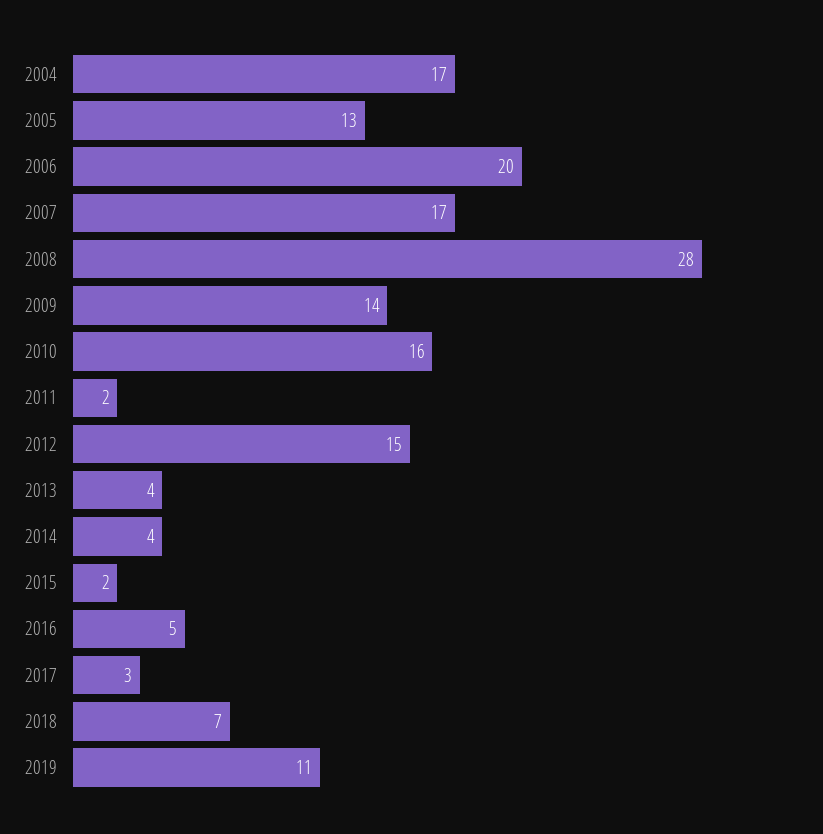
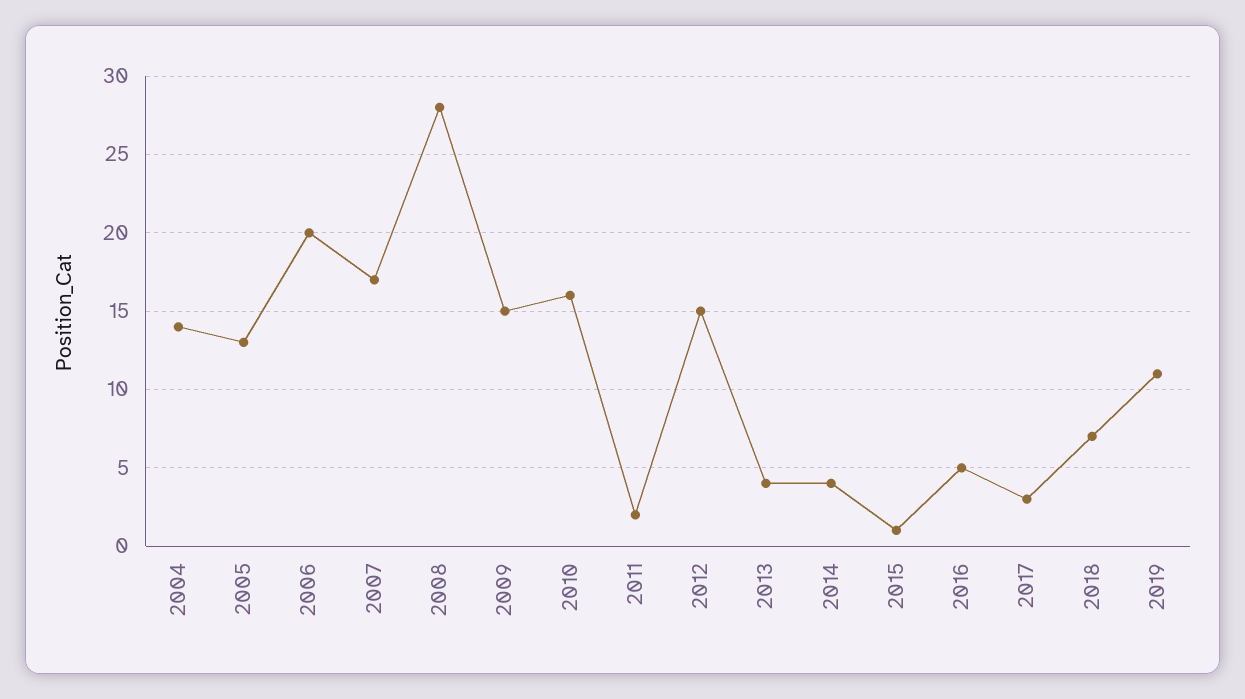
2004: 17 -> 14
2009: 14 -> 15
2015: 2 -> 1

